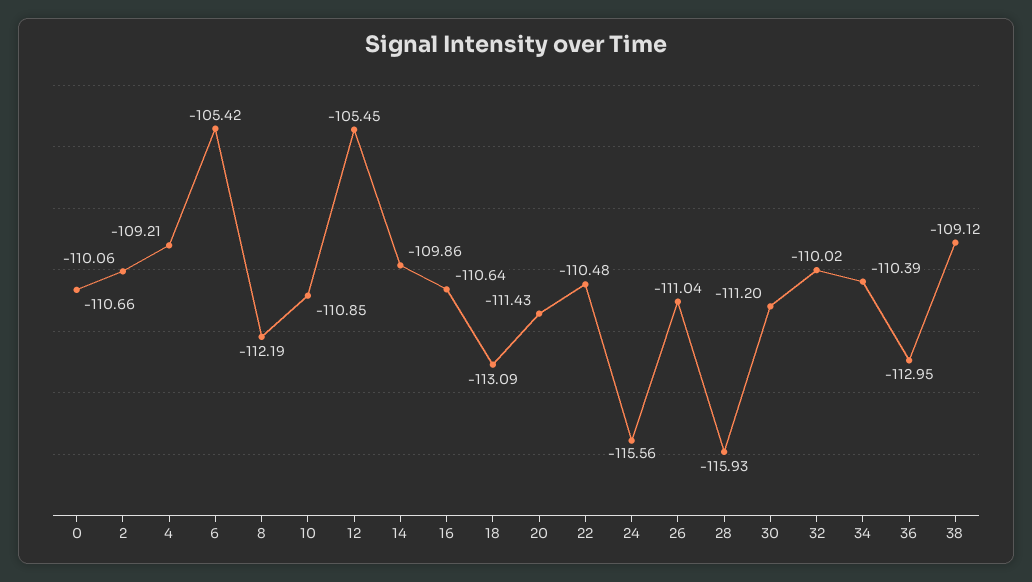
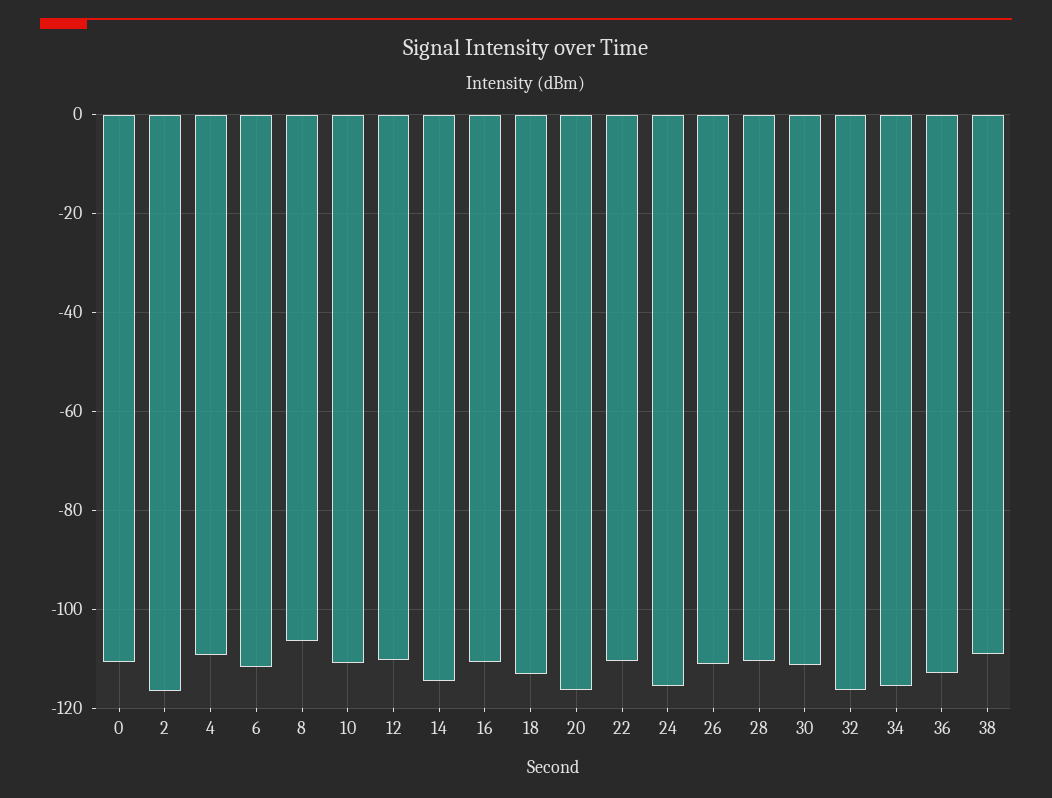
2: -110.06 -> -116
6: -105.42 -> -112
8: -112.19 -> -106
12: -105.45 -> -110
14: -109.86 -> -114
20: -111.43 -> -116
28: -115.93 -> -110
32: -110.02 -> -116
34: -110.39 -> -116

